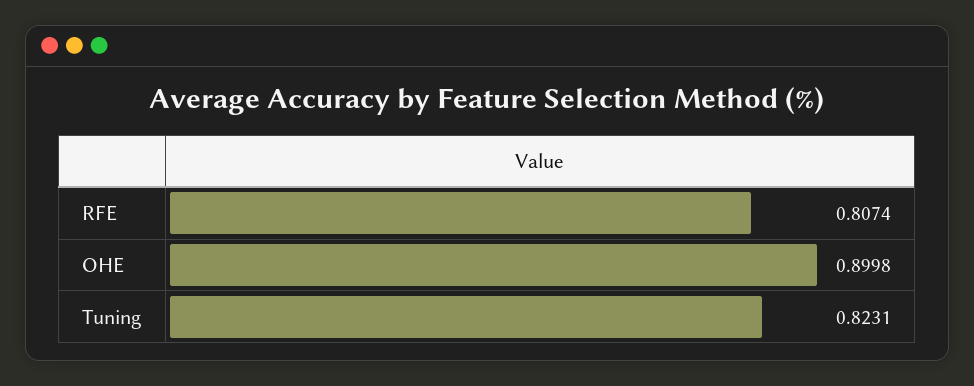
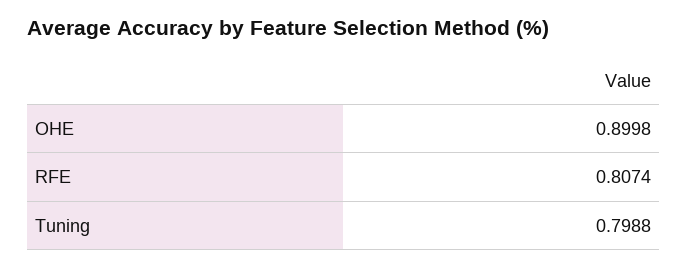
Tuning: 0.8231 -> 0.7988

